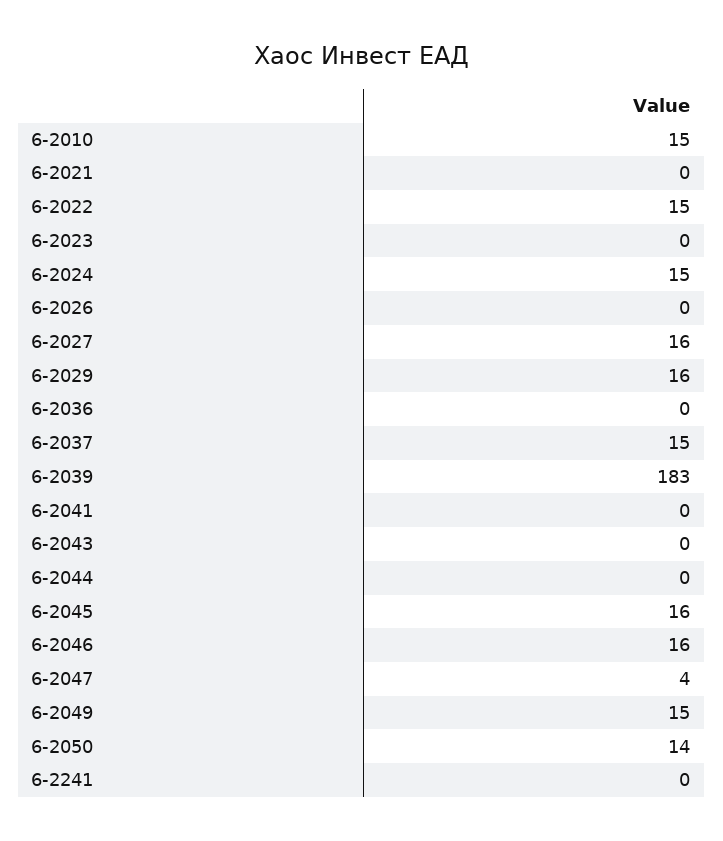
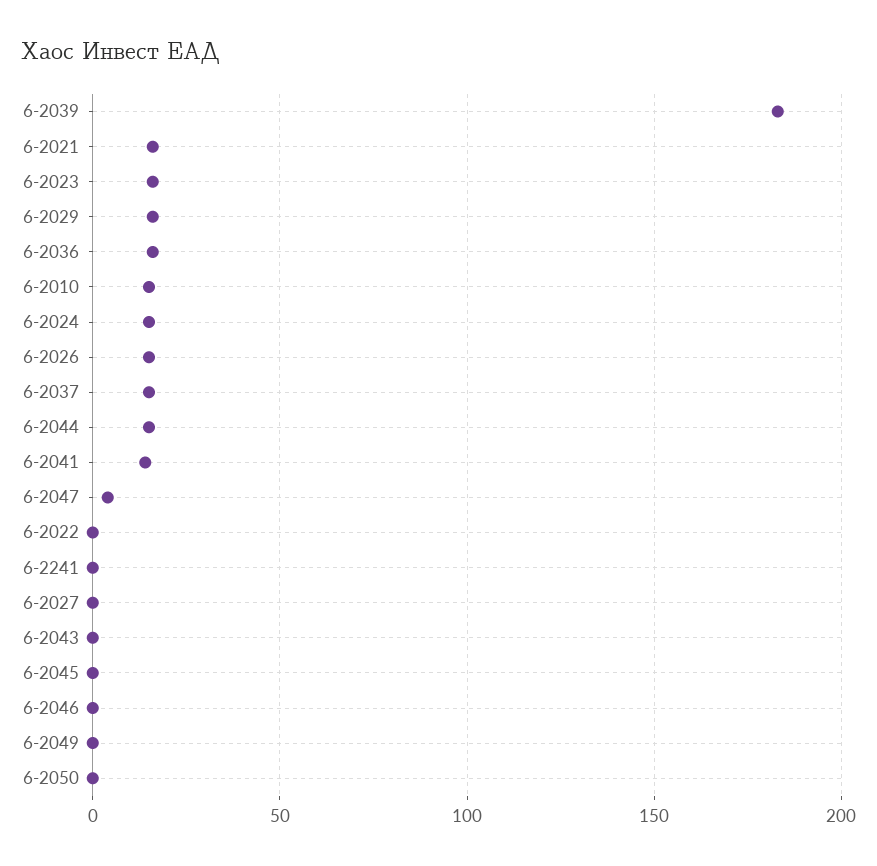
6-2021: 0 -> 15
6-2022: 15 -> 0
6-2023: 0 -> 15
6-2026: 0 -> 15
6-2027: 16 -> 0
6-2036: 0 -> 15
6-2041: 0 -> 15
6-2044: 0 -> 15
6-2045: 16 -> 0
6-2046: 16 -> 0
6-2049: 15 -> 0
6-2050: 14 -> 0

